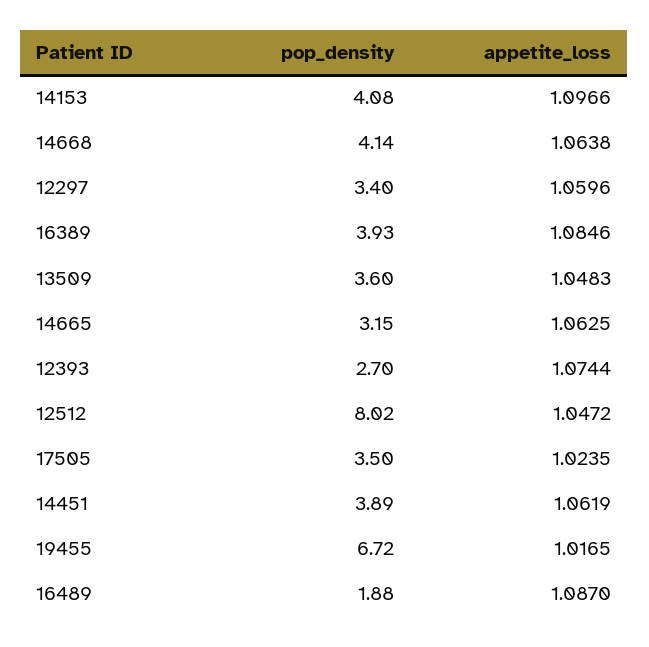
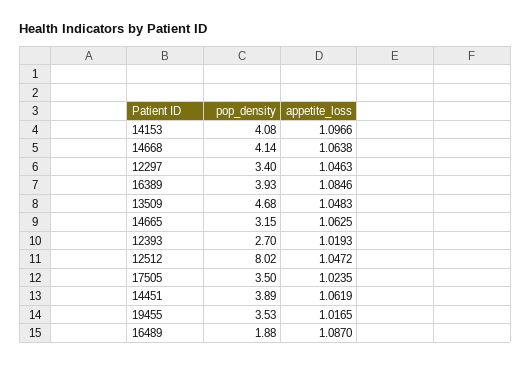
appetite_loss, 12297: 1.0596 -> 1.0463
pop_density, 13509: 3.6 -> 4.68
appetite_loss, 12393: 1.0744 -> 1.0193
pop_density, 19455: 6.72 -> 3.53

